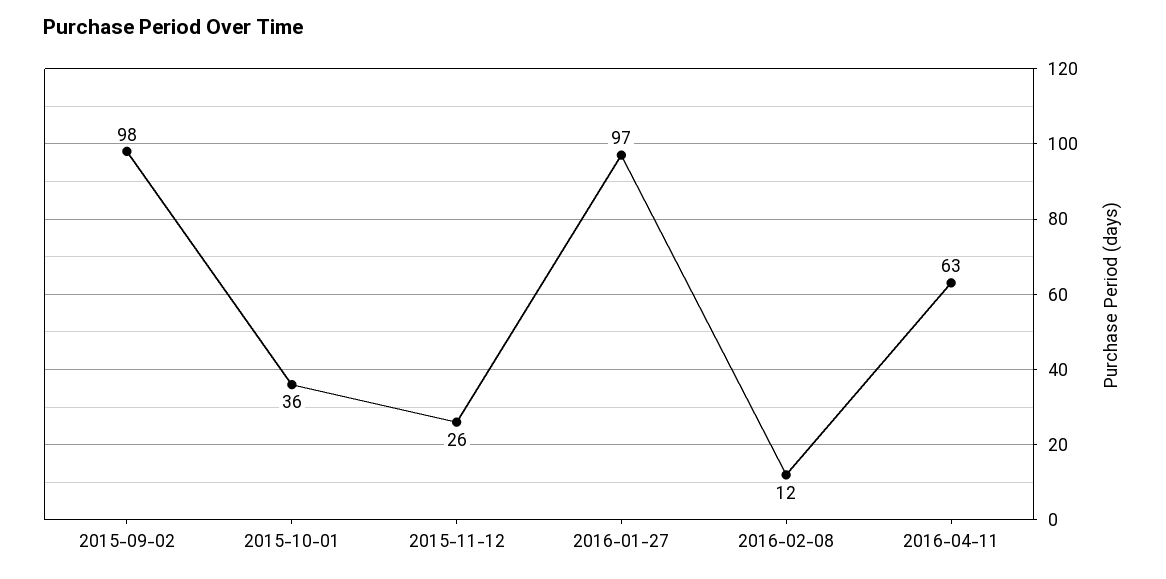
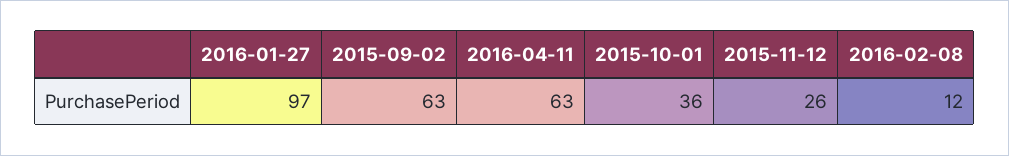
2015-09-02: 98 -> 63

